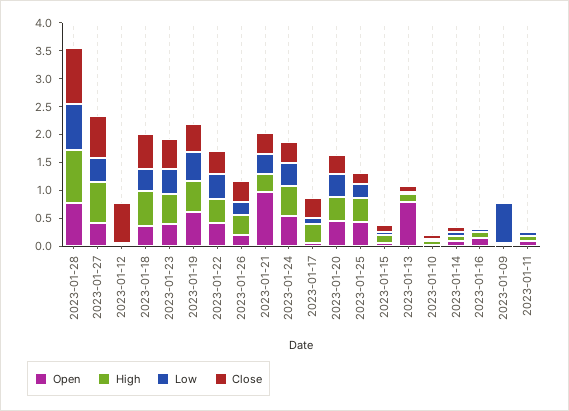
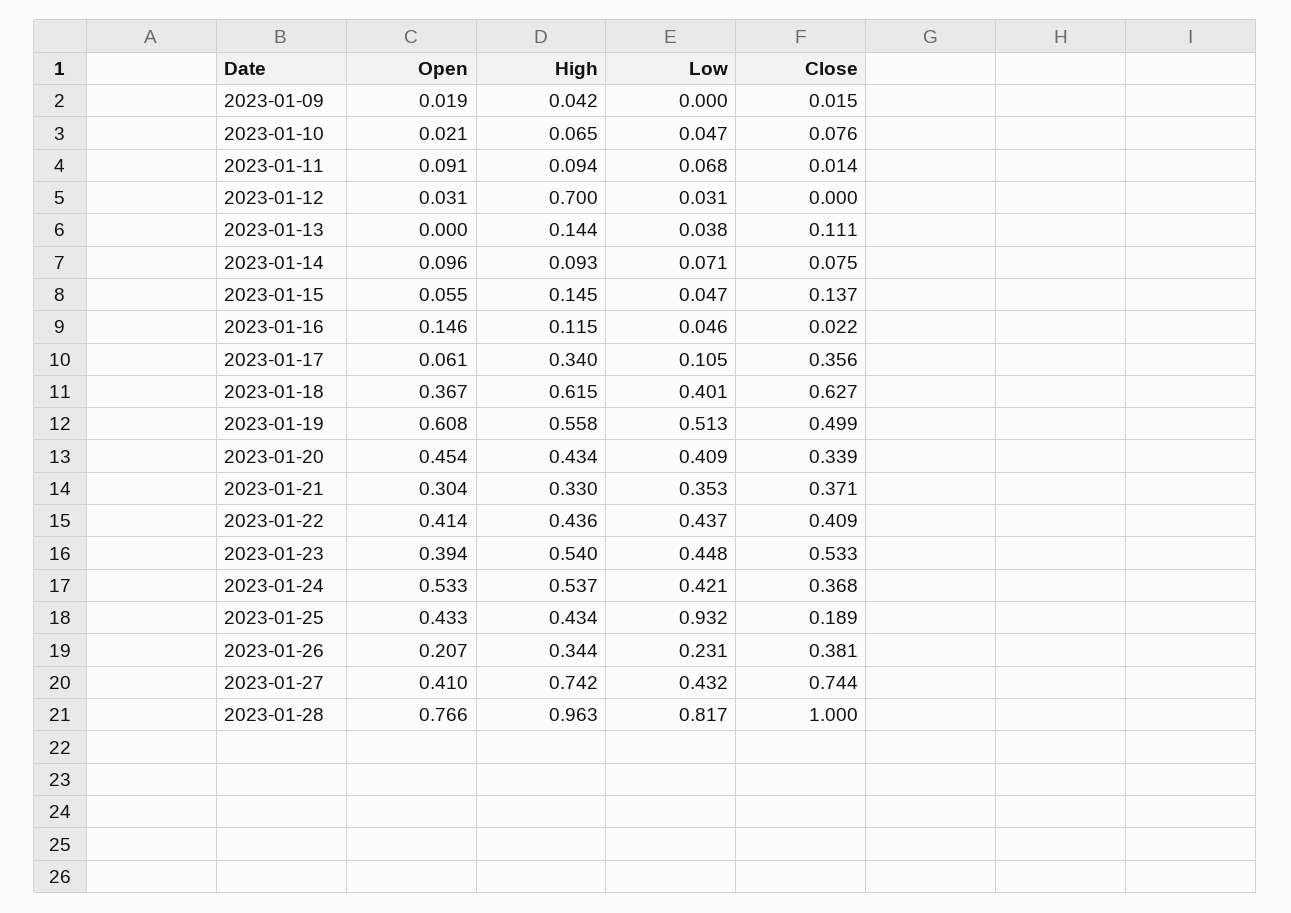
High, 2023-01-12: 0 -> 0.7
Close, 2023-01-12: 0.75 -> 0
Open, 2023-01-21: 1 -> 0.304
Low, 2023-01-25: 0.25 -> 0.932
Open, 2023-01-13: 0.75 -> 0
Low, 2023-01-09: 0.75 -> 0

